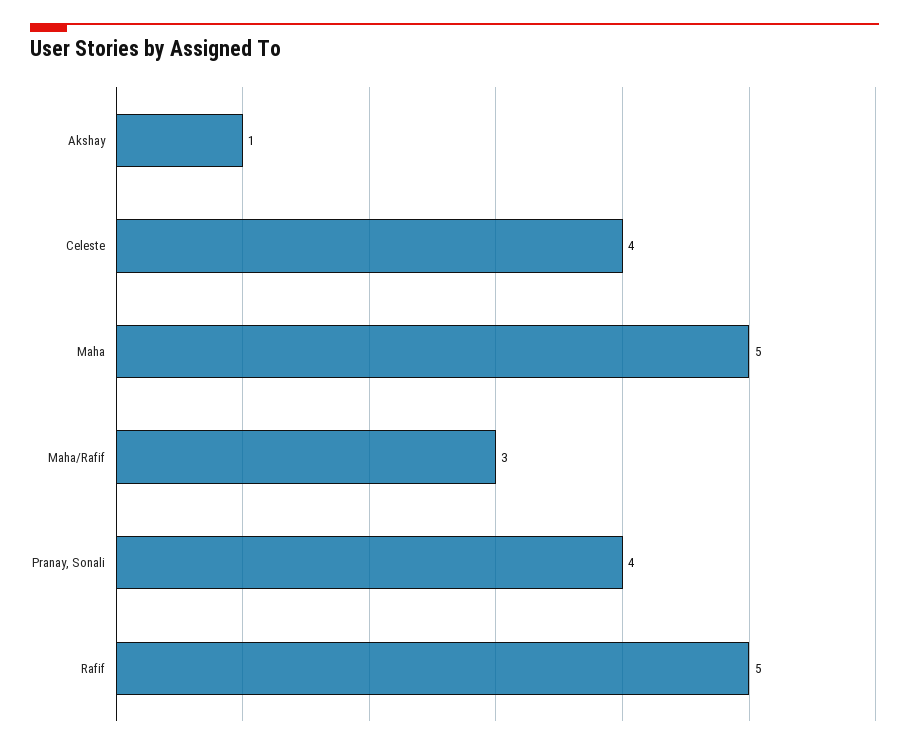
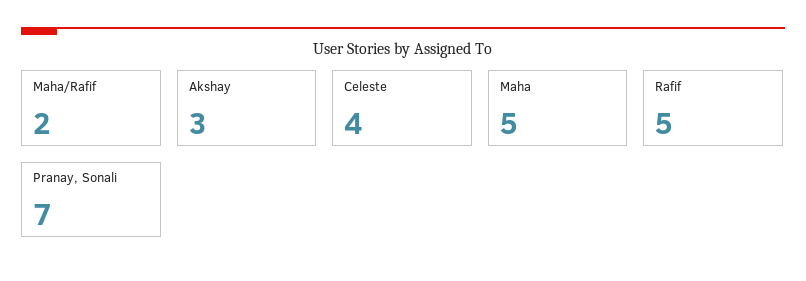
Akshay: 1 -> 3
Maha/Rafif: 3 -> 2
Pranay, Sonali: 4 -> 7

